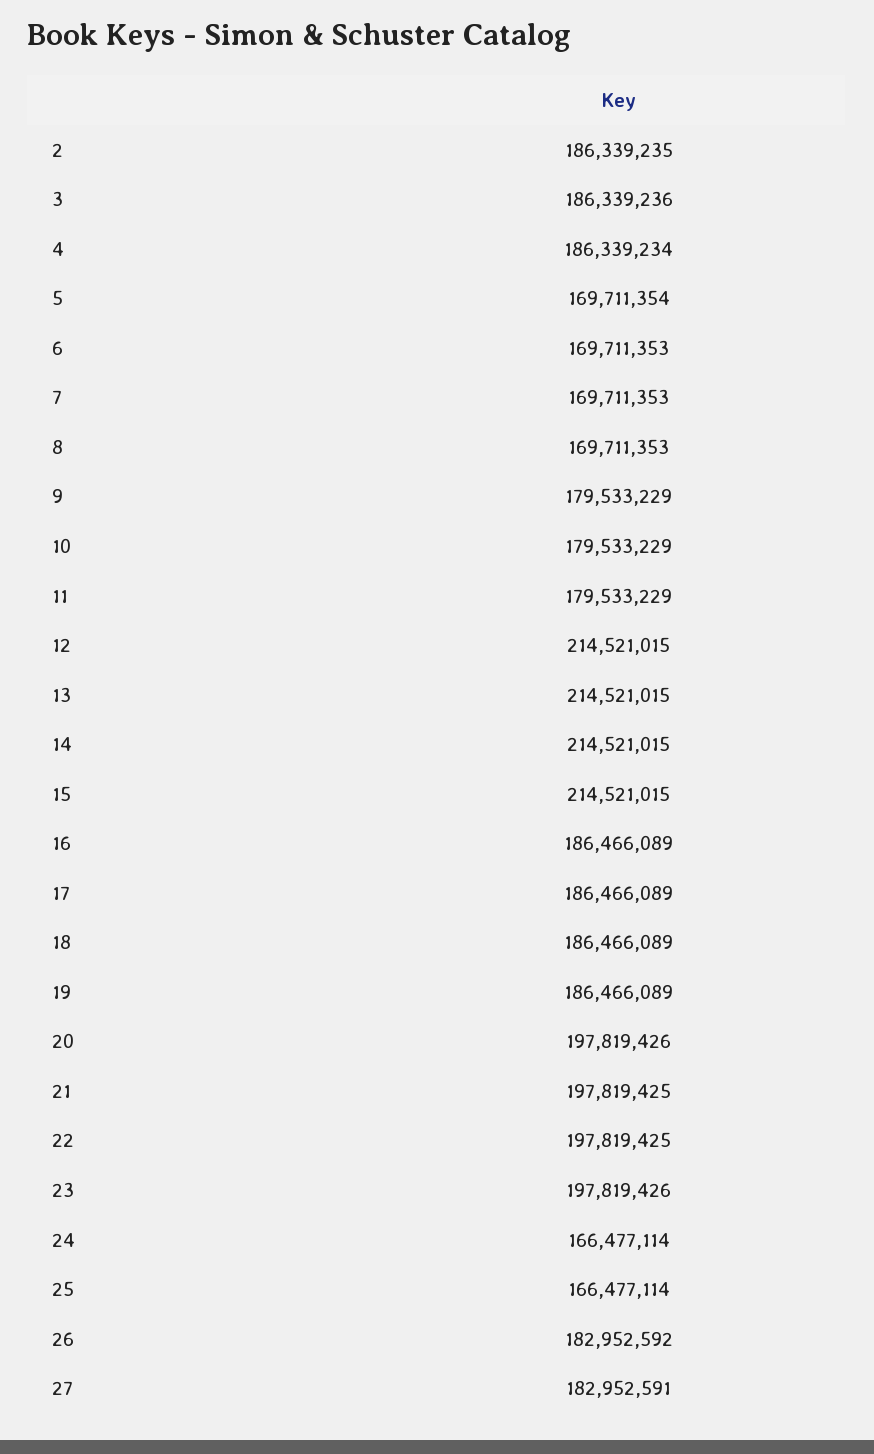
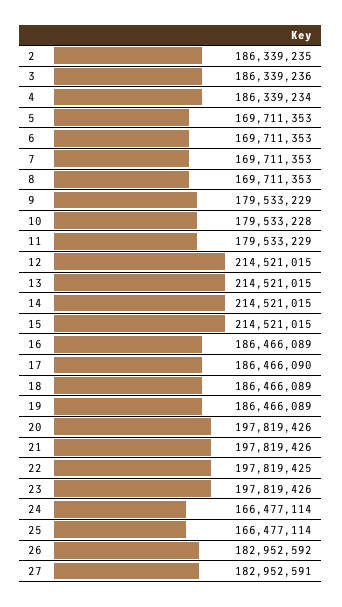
5: 169711354 -> 169711353
10: 179533229 -> 179533228
17: 186466089 -> 186466090
21: 197819425 -> 197819426

